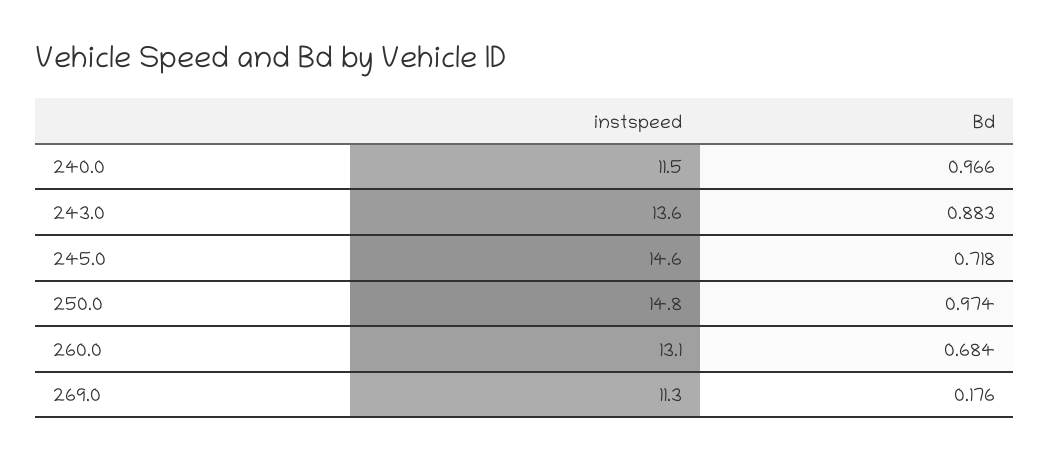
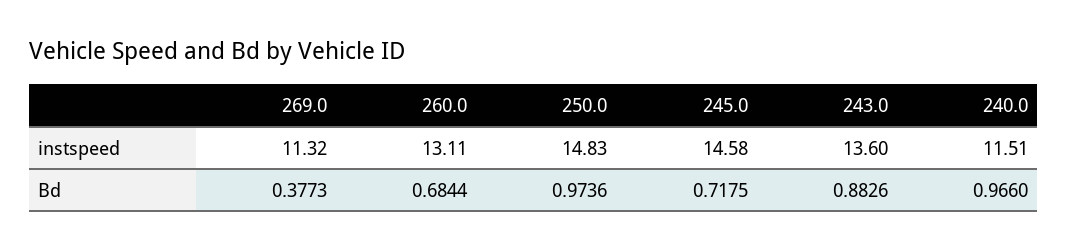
Bd, 269.0: 0.176 -> 0.3773

